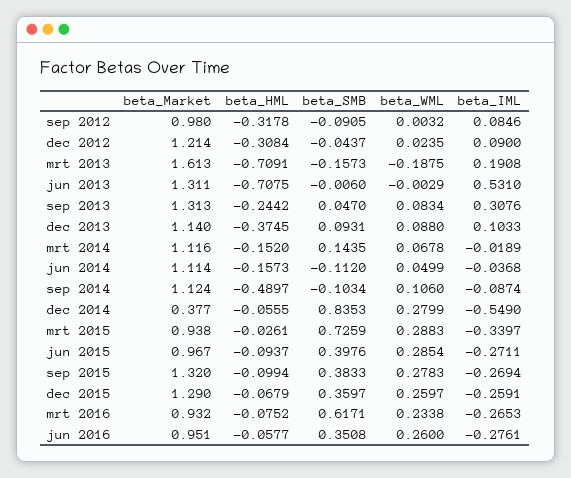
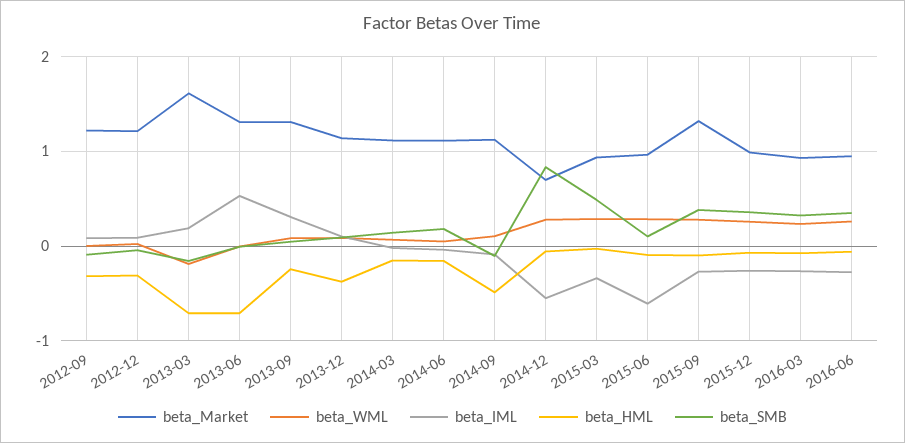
beta_Market, sep 2012: 0.98 -> 1.2
beta_SMB, jun 2014: -0.112 -> 0.2
beta_Market, dec 2014: 0.377 -> 0.7
beta_SMB, mrt 2015: 0.7259 -> 0.5
beta_SMB, jun 2015: 0.3976 -> 0.1
beta_IML, jun 2015: -0.2711 -> -0.6
beta_Market, dec 2015: 1.29 -> 1
beta_SMB, mrt 2016: 0.6171 -> 0.3

